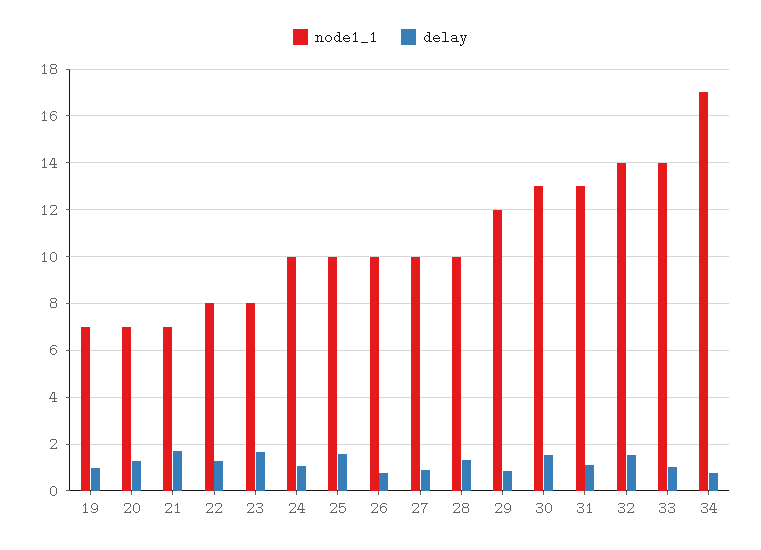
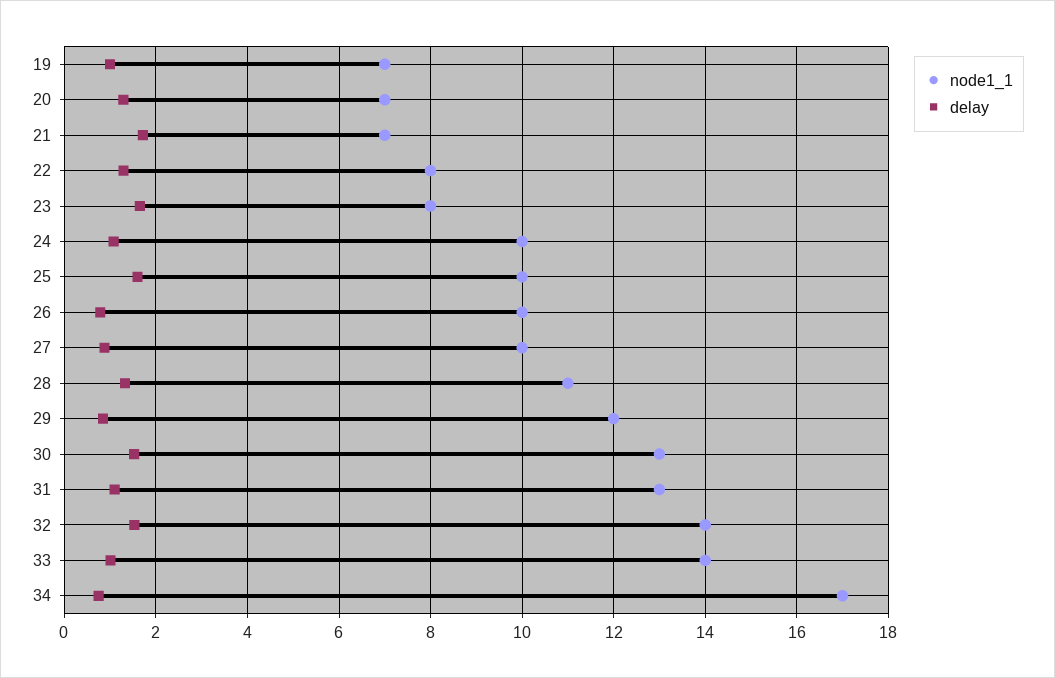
node1_1, 28: 10 -> 11

